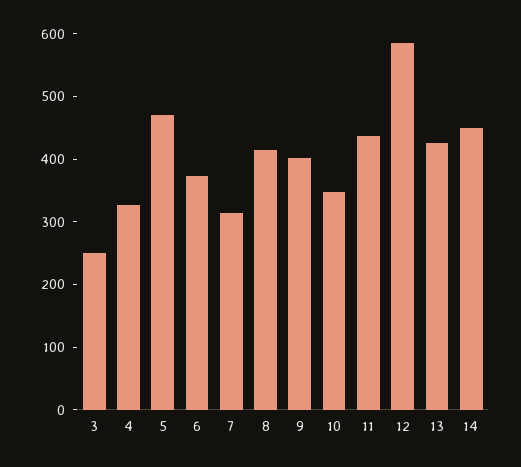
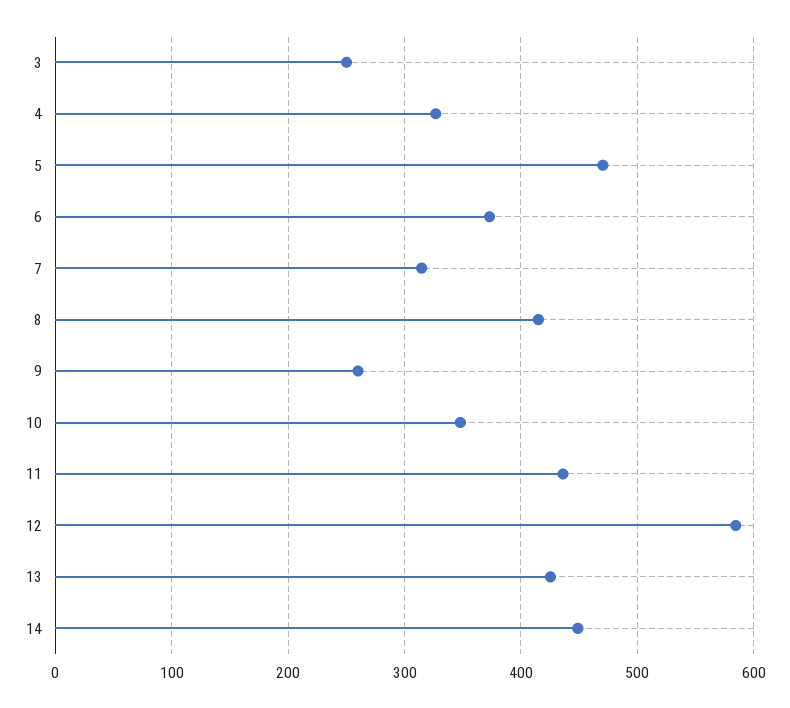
9: 400 -> 260

